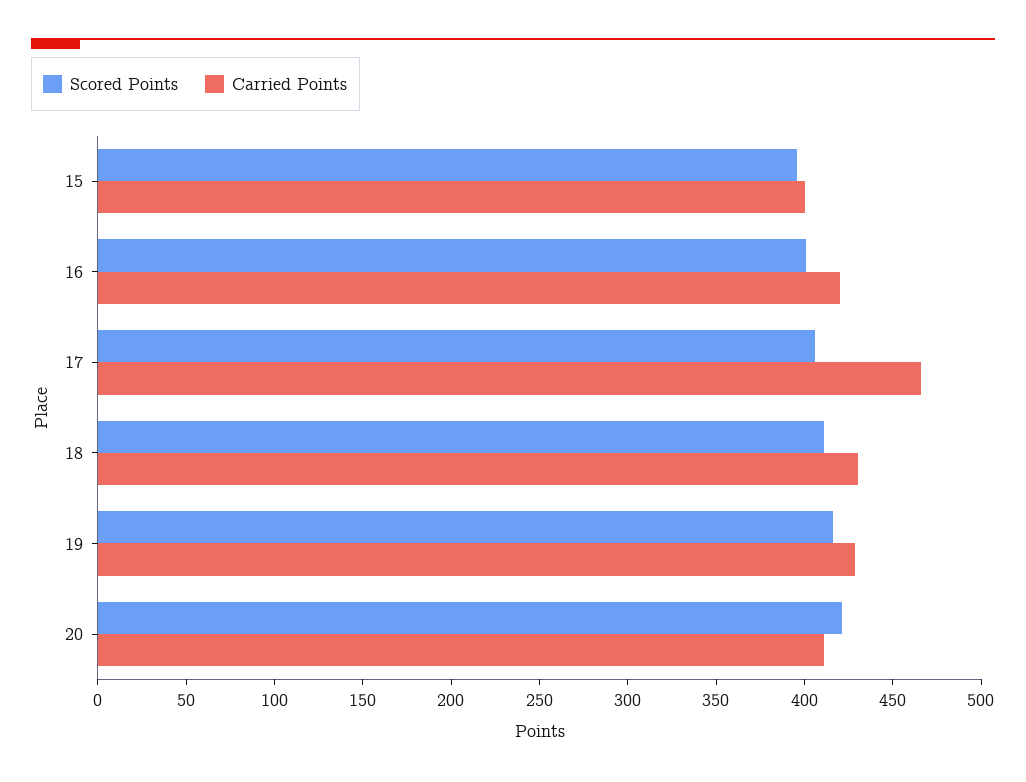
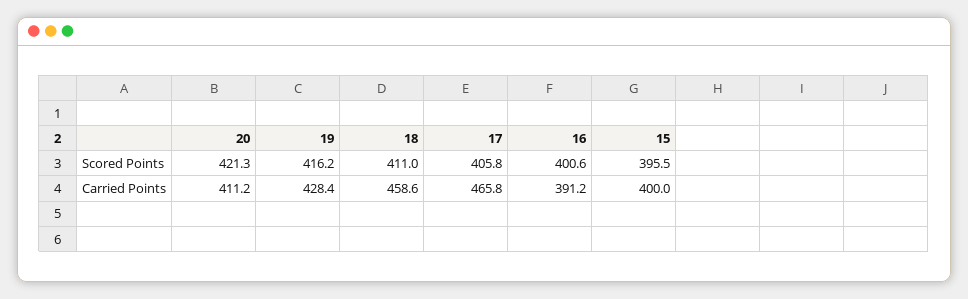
Carried Points, 16: 420 -> 391.2
Carried Points, 18: 430 -> 458.6

